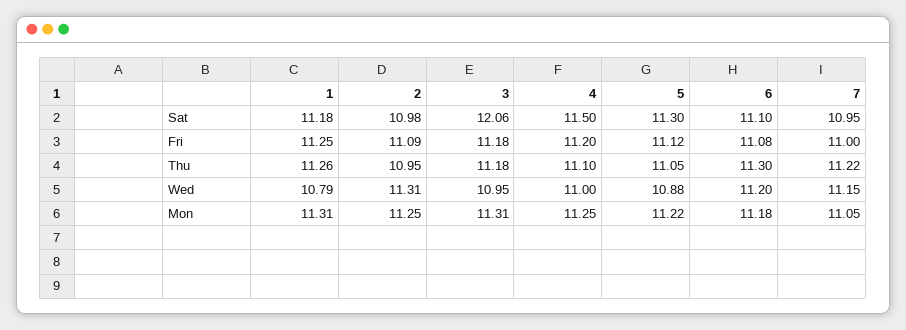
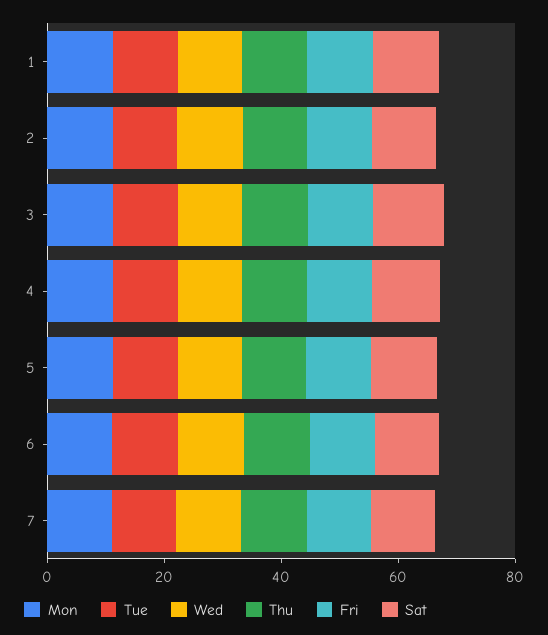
Tue, 1: none -> 10
Tue, 2: none -> 10
Tue, 3: none -> 10
Tue, 4: none -> 10
Tue, 5: none -> 10
Tue, 6: none -> 10
Tue, 7: none -> 10

